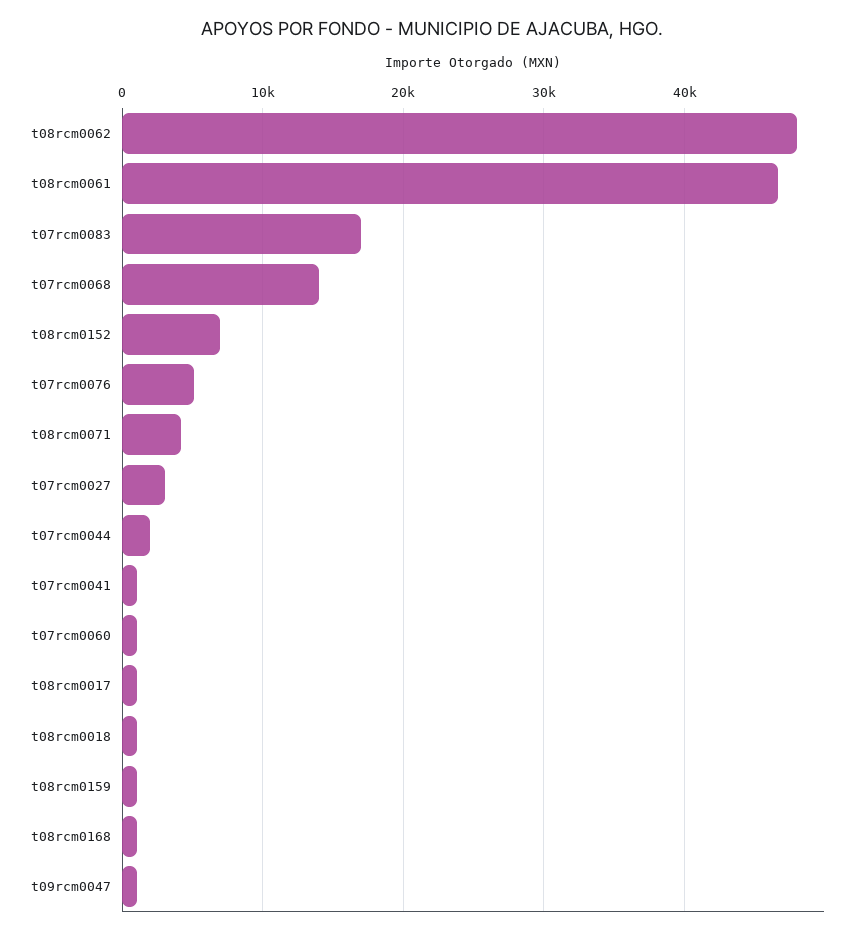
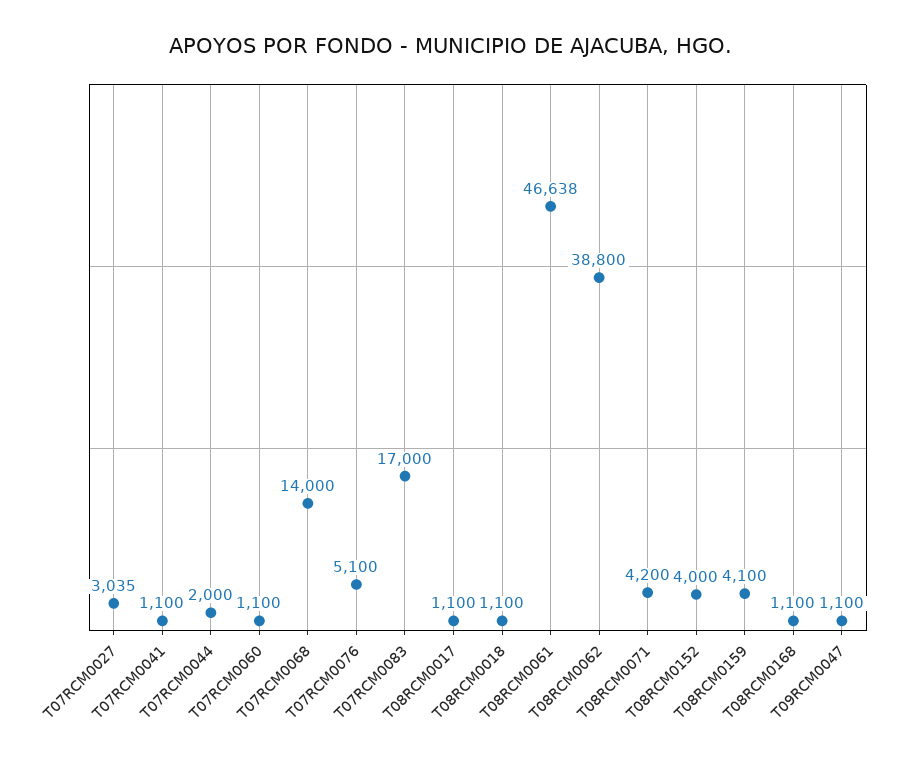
t08rcm0062: 48000 -> 38800
t08rcm0152: 7000 -> 4000
t08rcm0159: 1000 -> 4100

